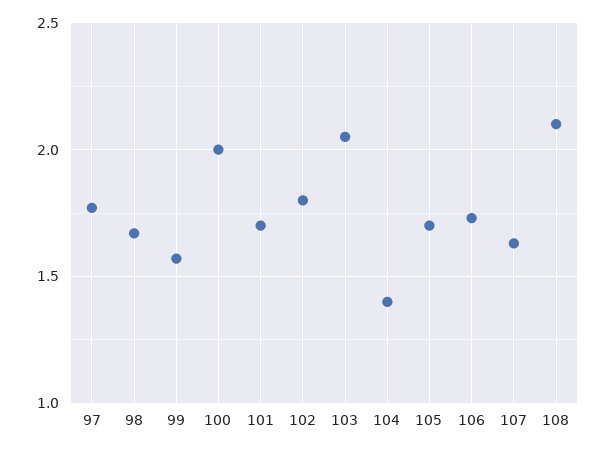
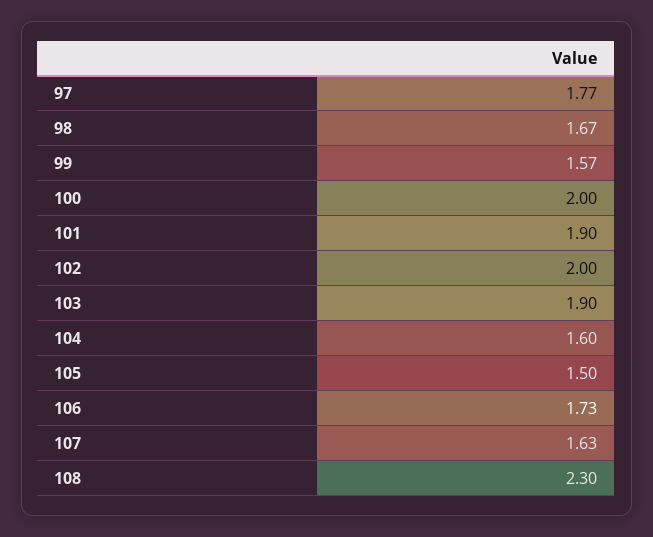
101: 1.7 -> 1.9
102: 1.8 -> 2
103: 2.05 -> 1.9
104: 1.4 -> 1.6
105: 1.7 -> 1.5
108: 2.1 -> 2.3

